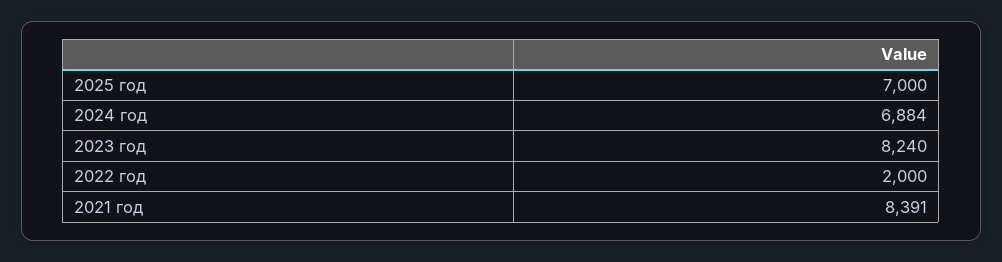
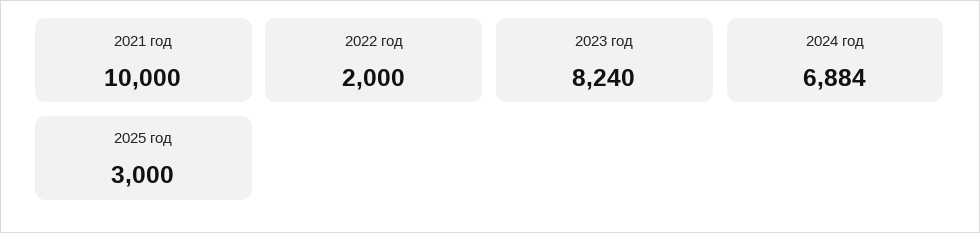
2025 год: 7000 -> 3000
2021 год: 8391 -> 10000

